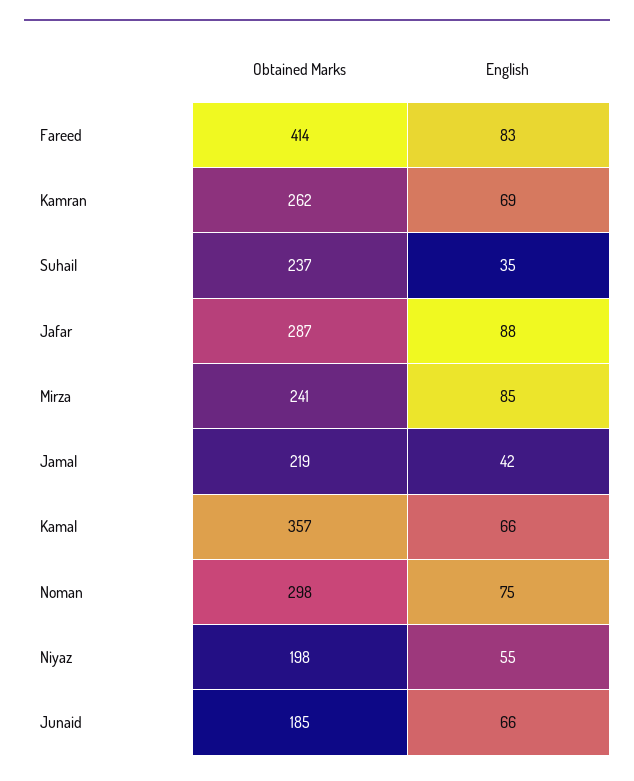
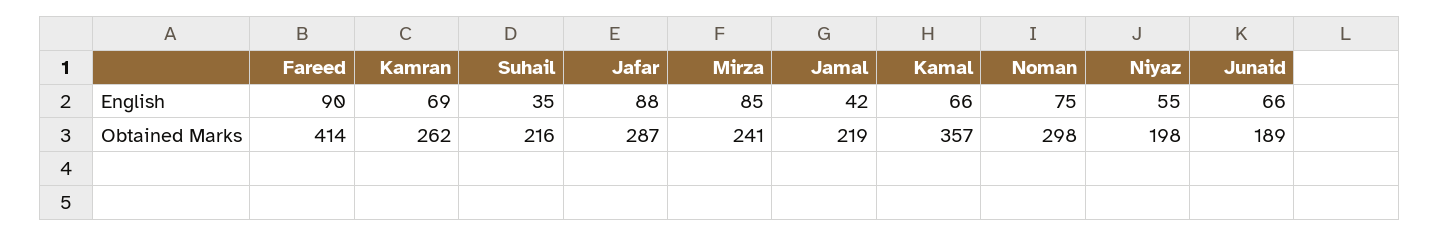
English, Fareed: 83 -> 90
Obtained Marks, Suhail: 237 -> 216
Obtained Marks, Junaid: 185 -> 189

